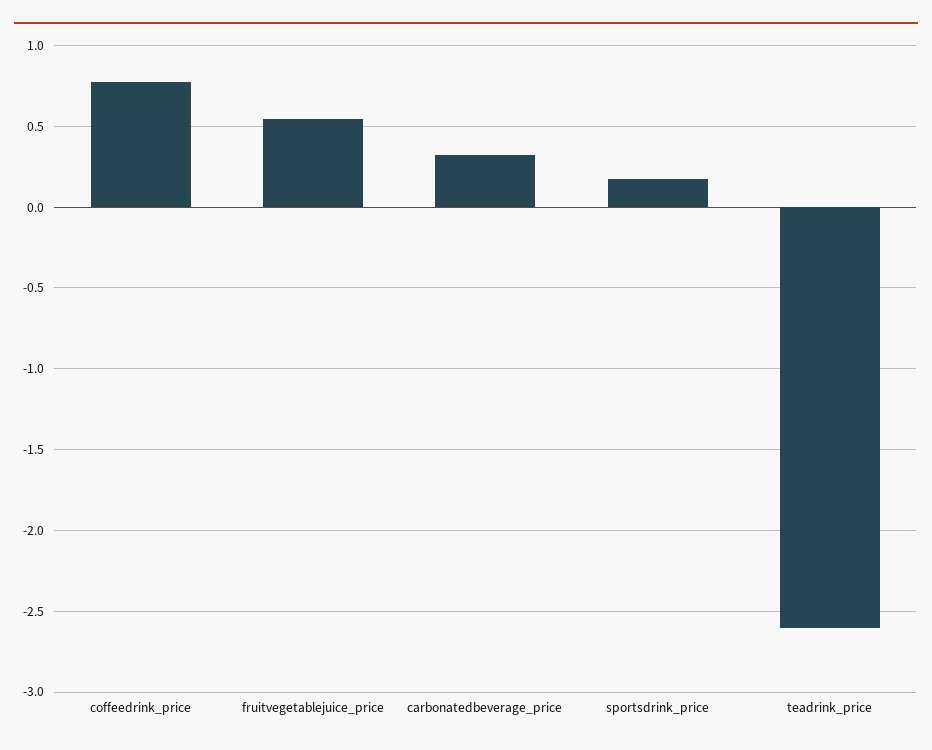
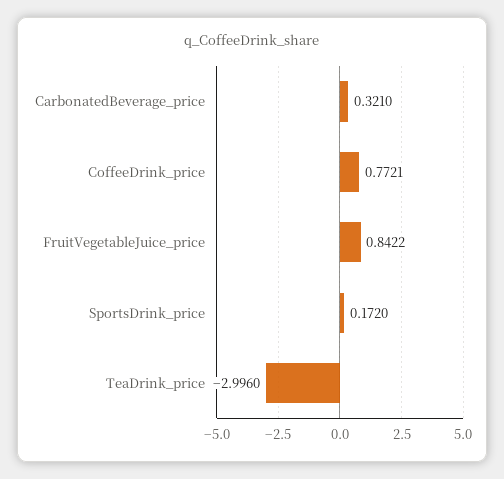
fruitvegetablejuice_price: 0.55 -> 0.8422
teadrink_price: -2.6 -> -2.996

